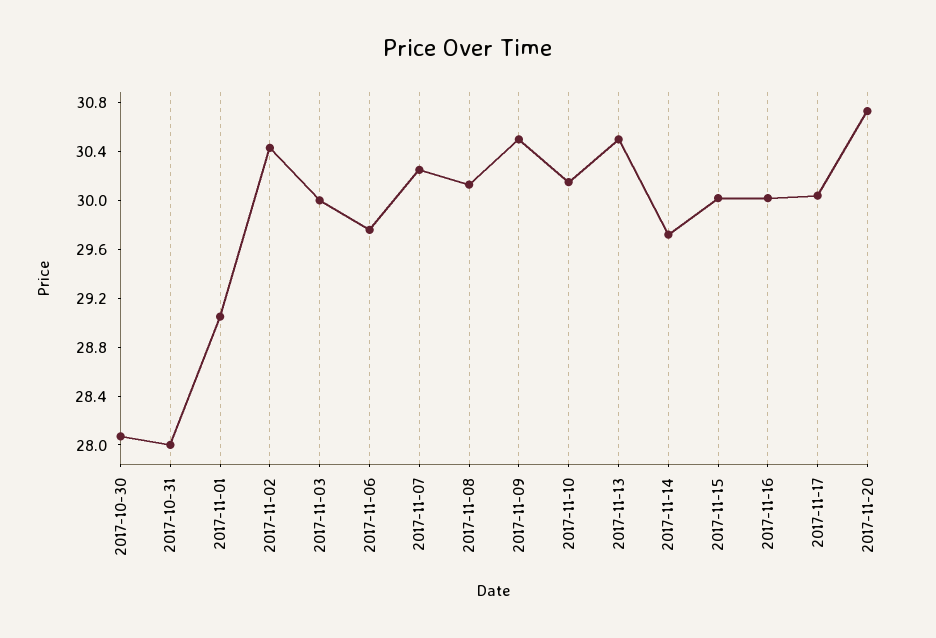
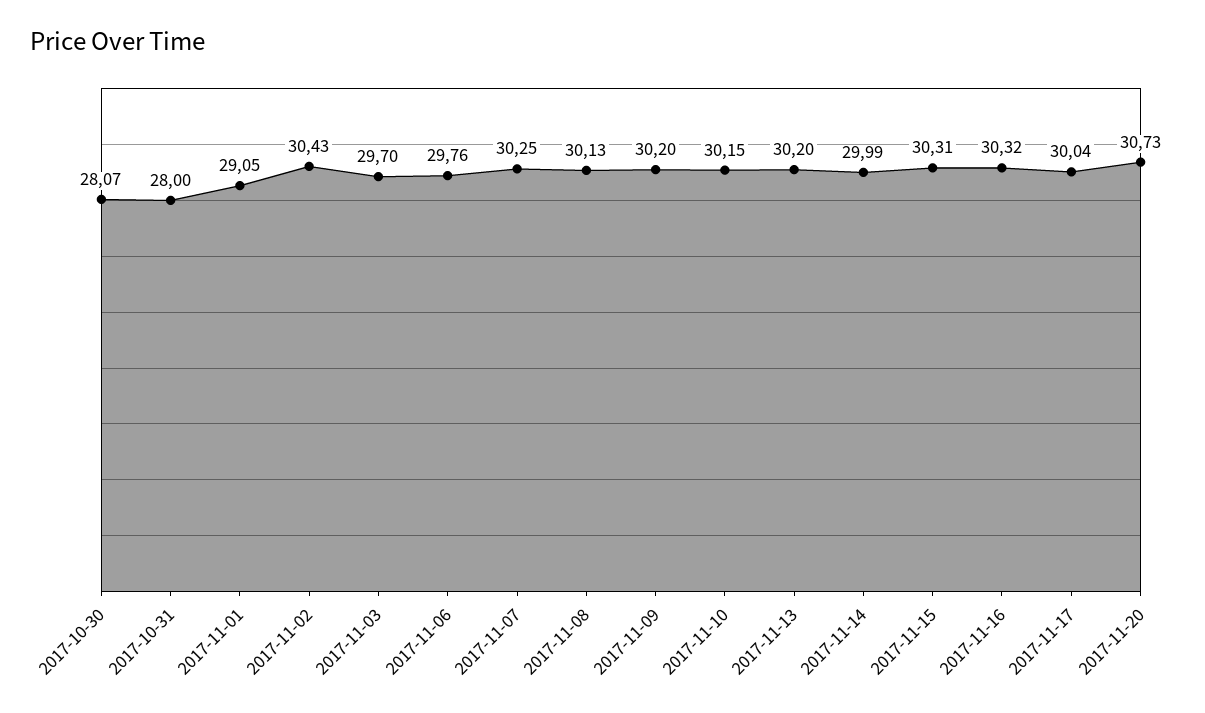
2017-11-03: 30 -> 29.7
2017-11-09: 30.5 -> 30.2
2017-11-13: 30.5 -> 30.2
2017-11-14: 29.7 -> 29.99
2017-11-15: 30 -> 30.31
2017-11-16: 30 -> 30.32

